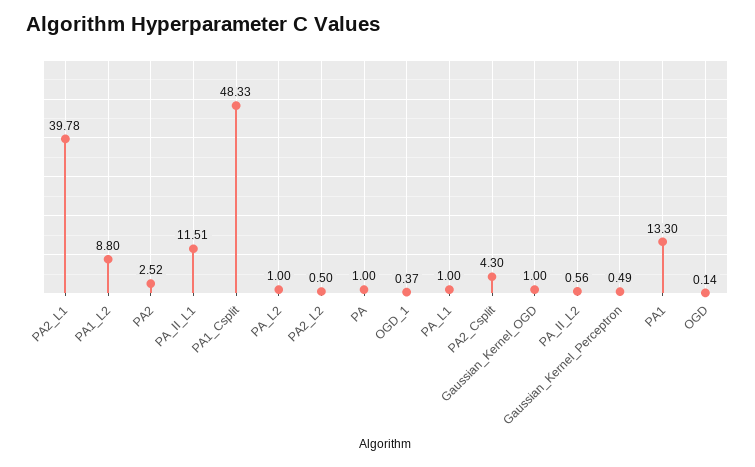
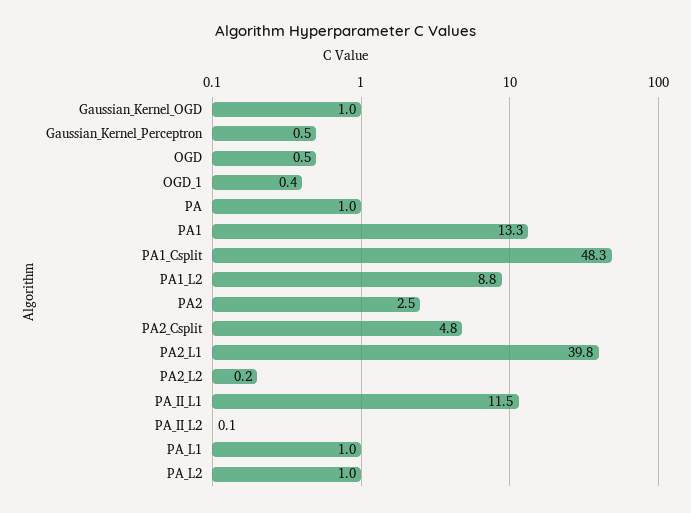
PA2_L2: 0.5 -> 0.2
PA2_Csplit: 4.3 -> 4.8
PA_II_L2: 0.56 -> 0.1
OGD: 0.14 -> 0.5

